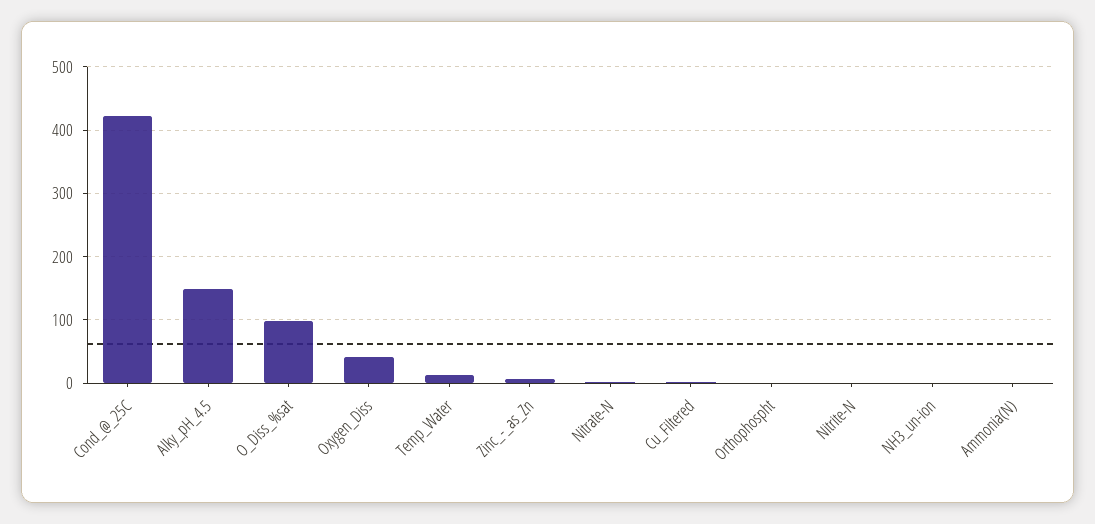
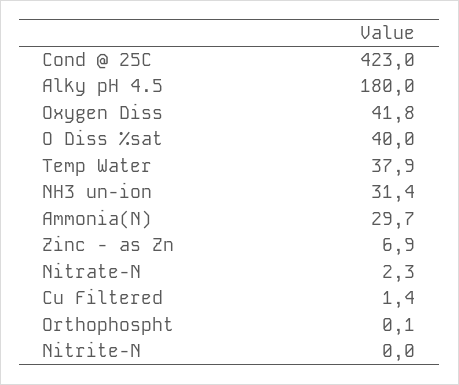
Alky_pH_4.5: 150 -> 180
O_Diss_%sat: 100 -> 40
Temp_Water: 10 -> 37.9
NH3_un-ion: 0 -> 31.4
Ammonia(N): 0 -> 29.7

